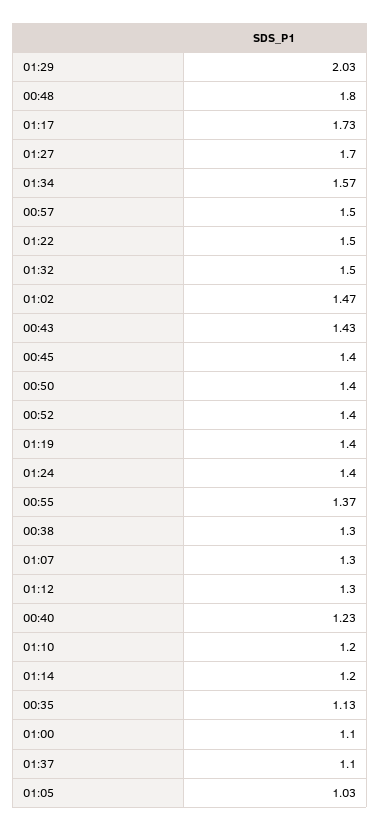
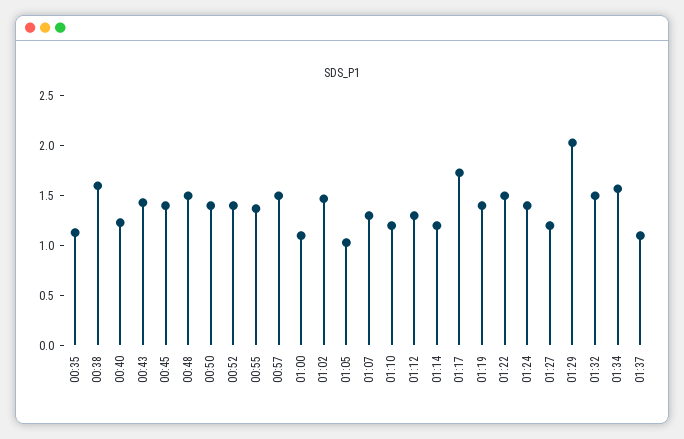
00:48: 1.8 -> 1.5
01:27: 1.7 -> 1.2
00:38: 1.3 -> 1.6

